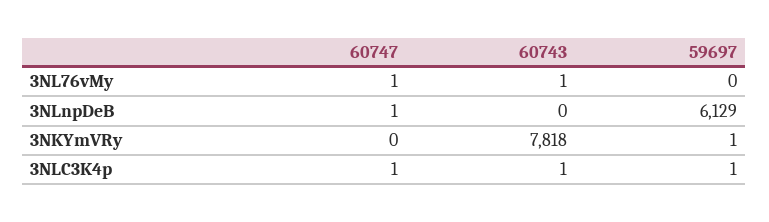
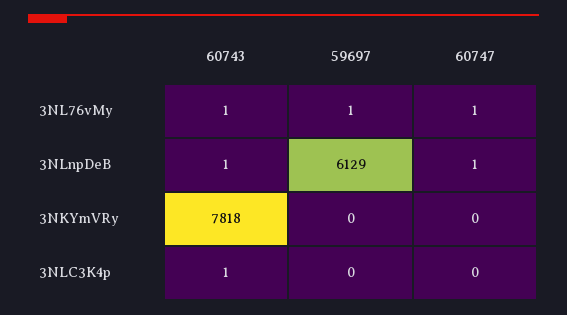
59697, 3NL76vMy: 0 -> 1
60743, 3NLnpDeB: 0 -> 1
59697, 3NKYmVRy: 1 -> 0
60747, 3NLC3K4p: 1 -> 0
59697, 3NLC3K4p: 1 -> 0

